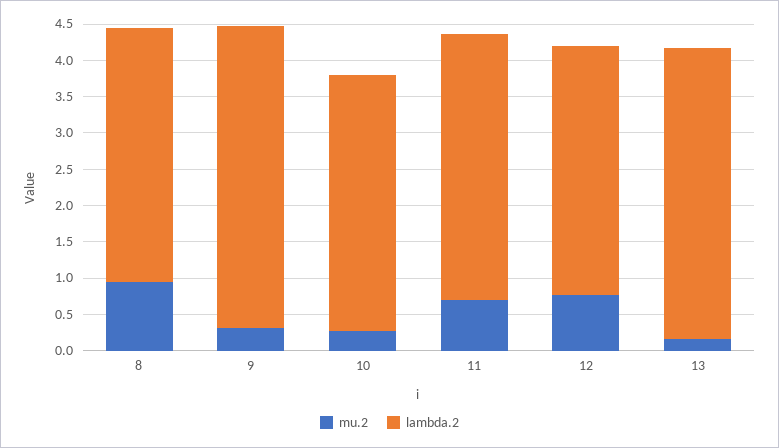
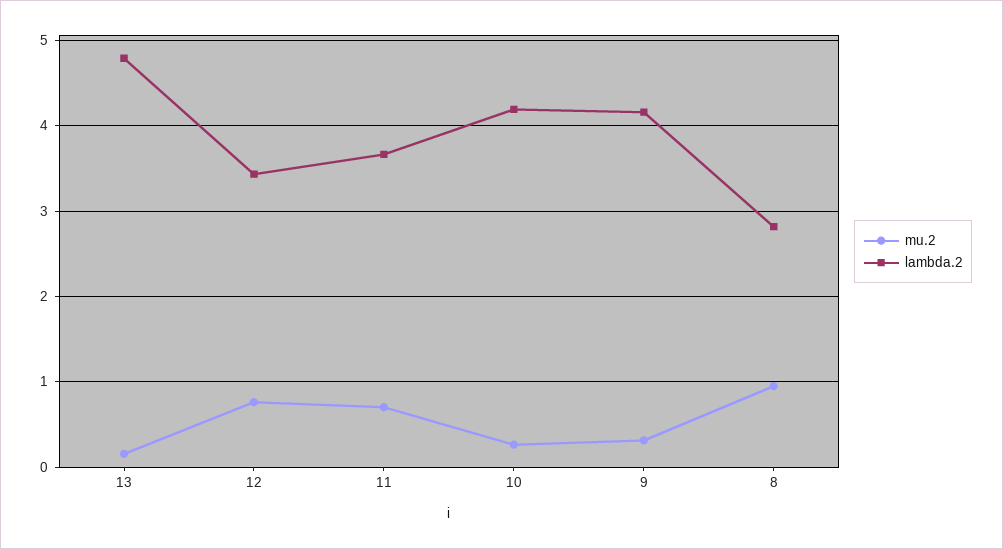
lambda.2, 8: 3.5 -> 2.8
lambda.2, 10: 3.5 -> 4.2
lambda.2, 13: 4 -> 4.8

